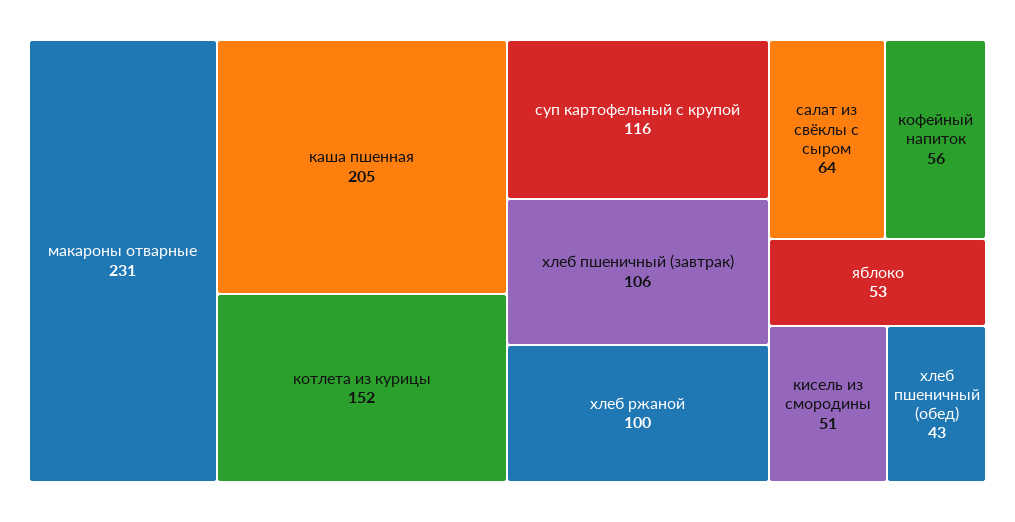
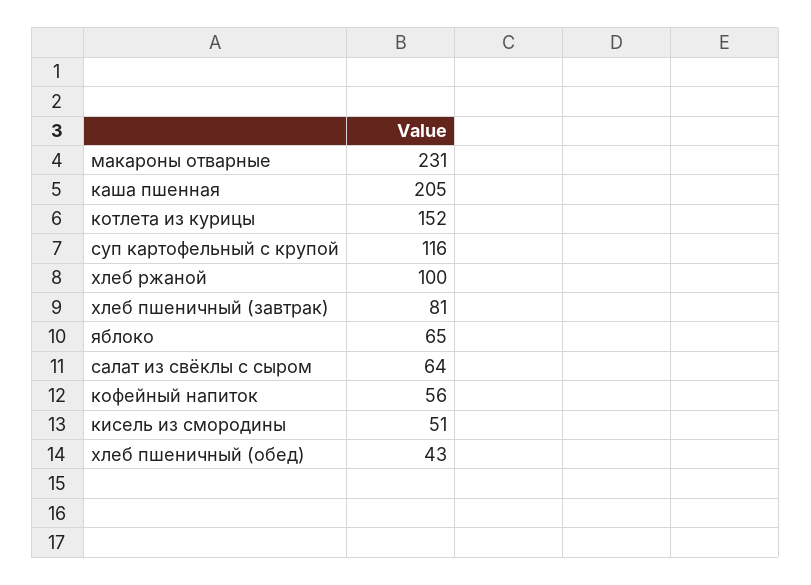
хлеб пшеничный (завтрак): 106 -> 81
яблоко: 53 -> 65

